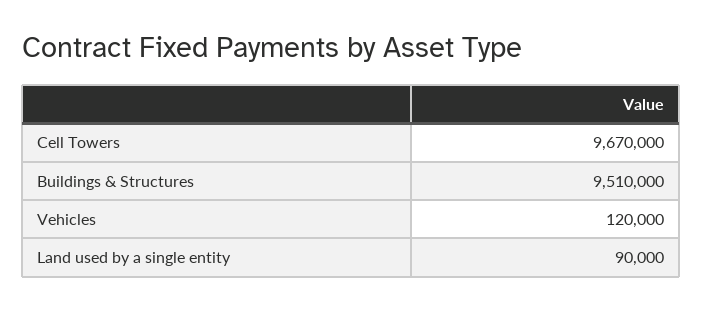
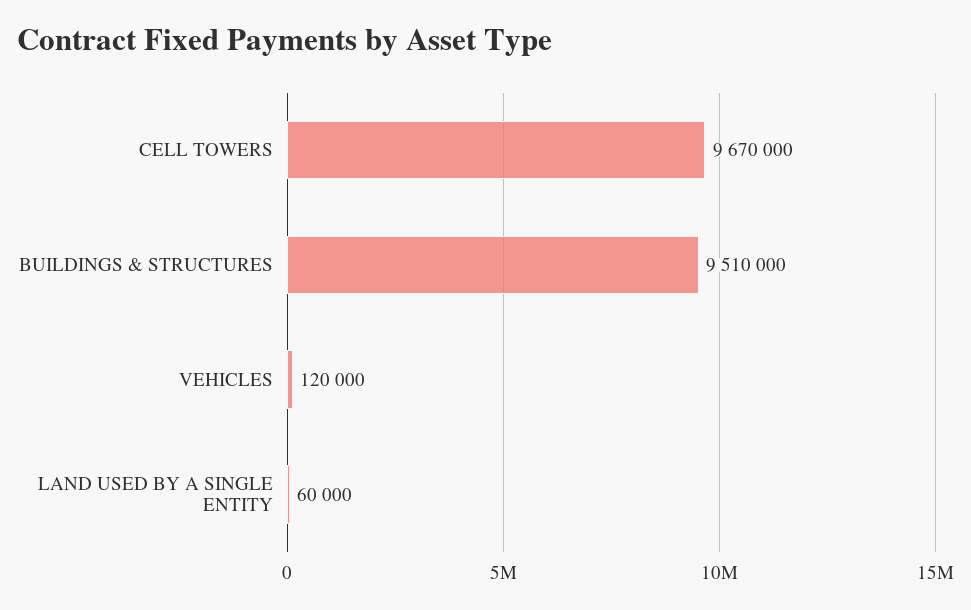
Land used by a single entity: 90000 -> 60000

